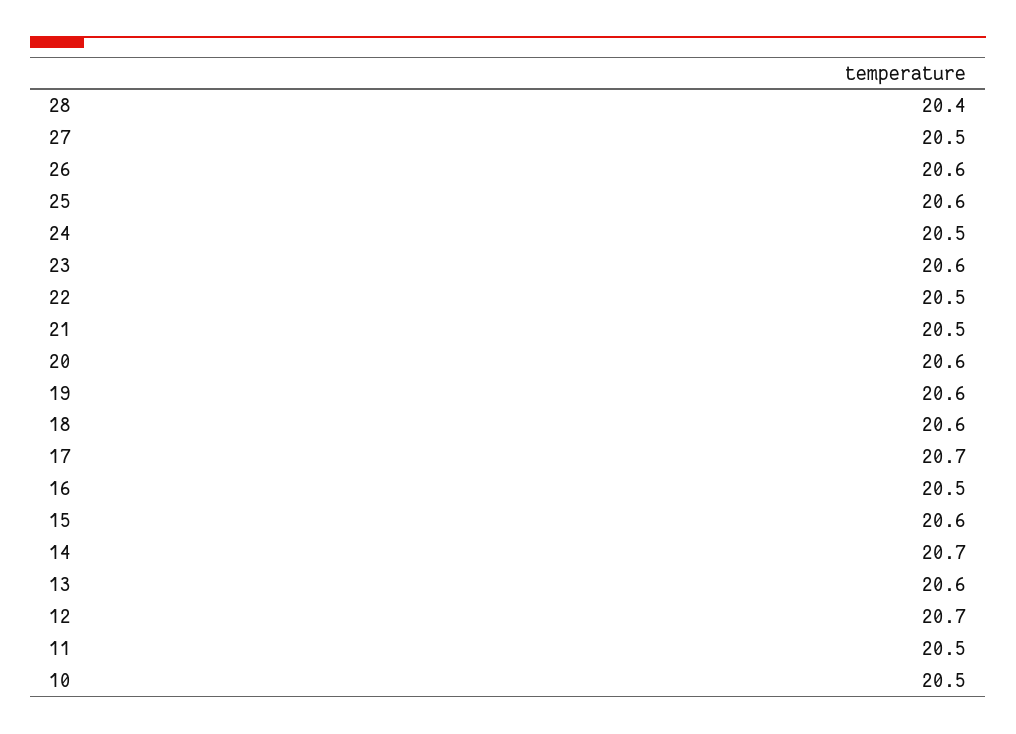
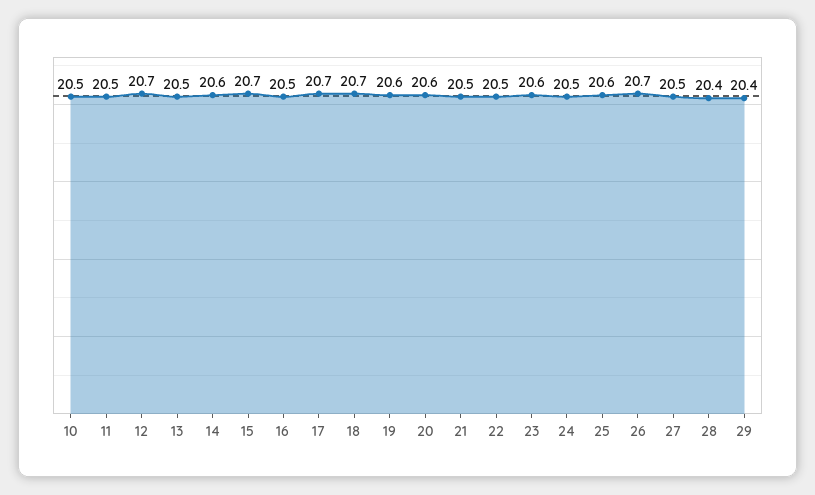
26: 20.6 -> 20.7
18: 20.6 -> 20.7
15: 20.6 -> 20.7
14: 20.7 -> 20.6
13: 20.6 -> 20.5
29: none -> 20.4

